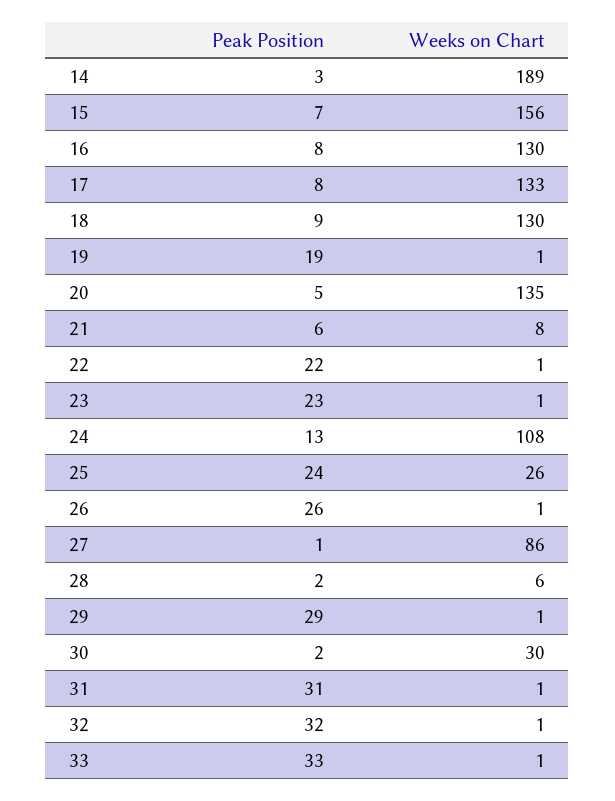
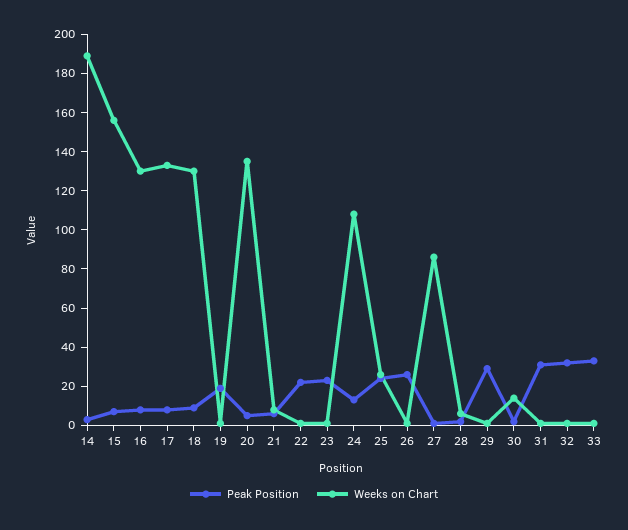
Weeks on Chart, 30: 30 -> 15

